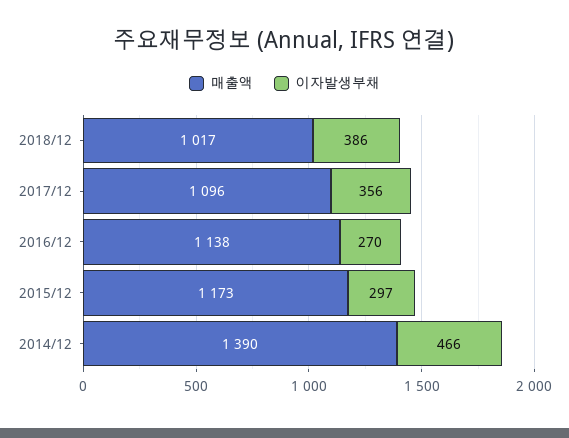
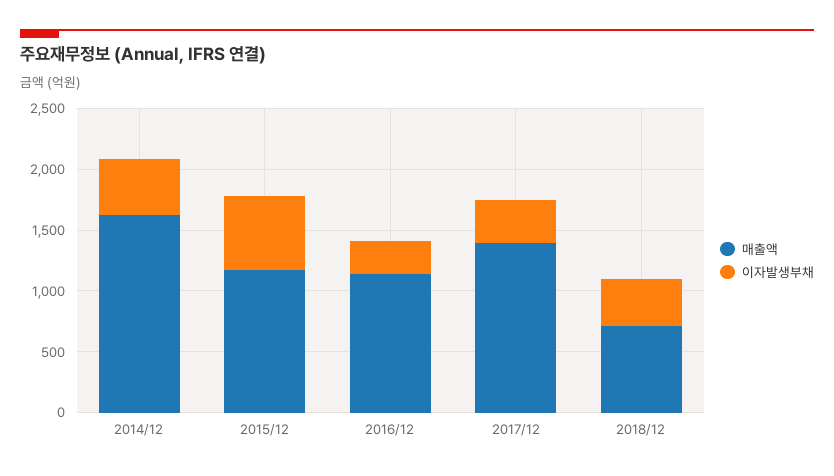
매출액, 2018/12: 1017 -> 700
매출액, 2017/12: 1096 -> 1400
이자발생부채, 2015/12: 297 -> 600
매출액, 2014/12: 1390 -> 1600

